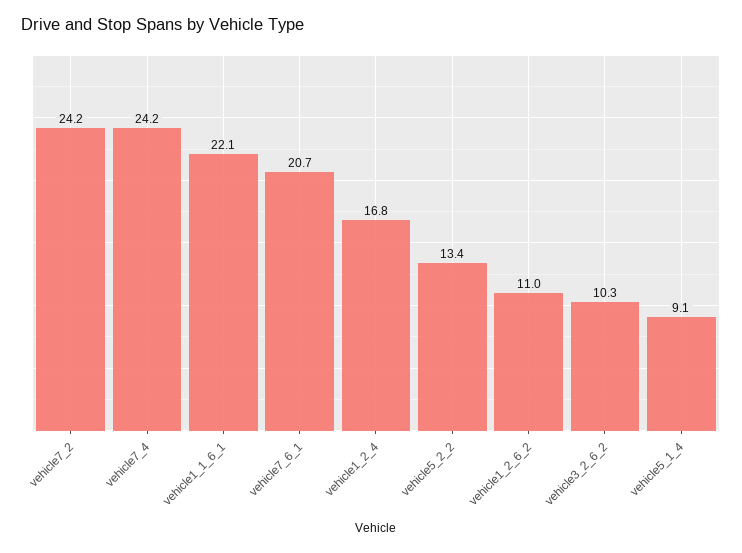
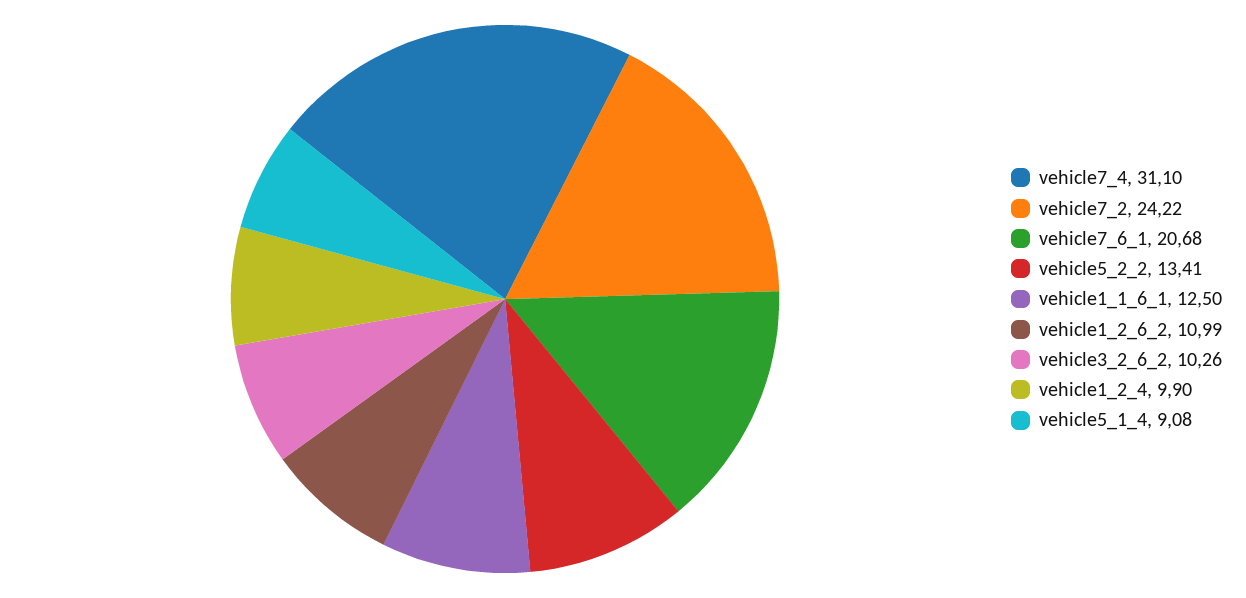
vehicle7_4: 24.2 -> 31.1
vehicle1_1_6_1: 22.1 -> 12.5
vehicle1_2_4: 16.8 -> 9.9

